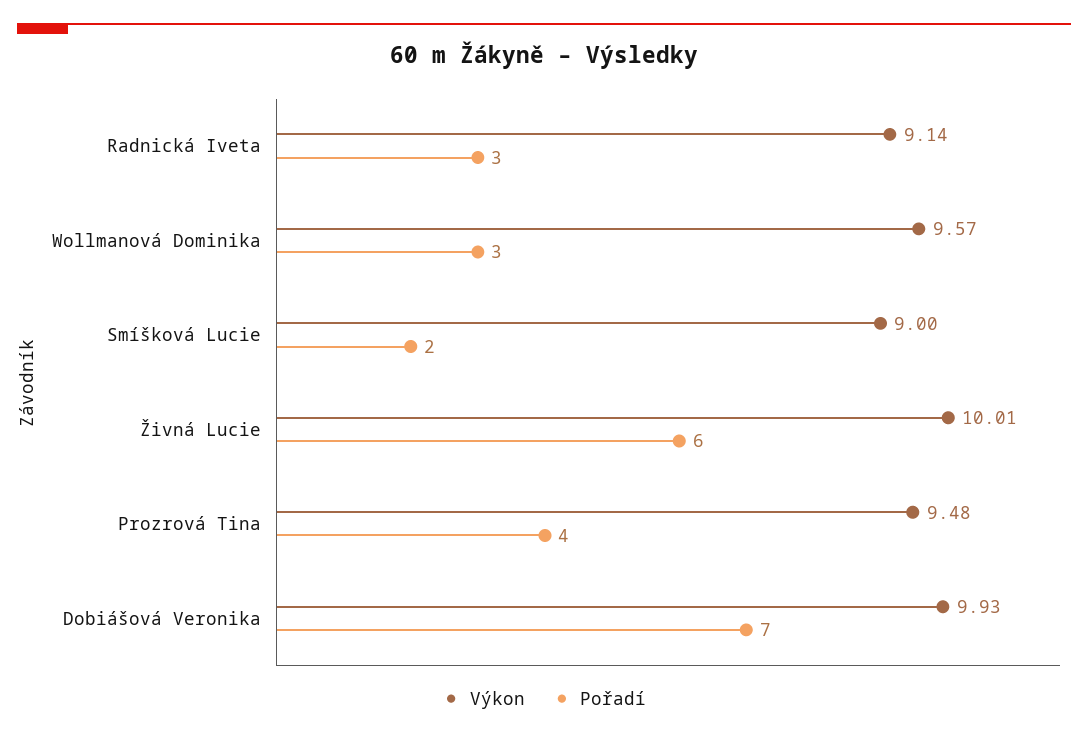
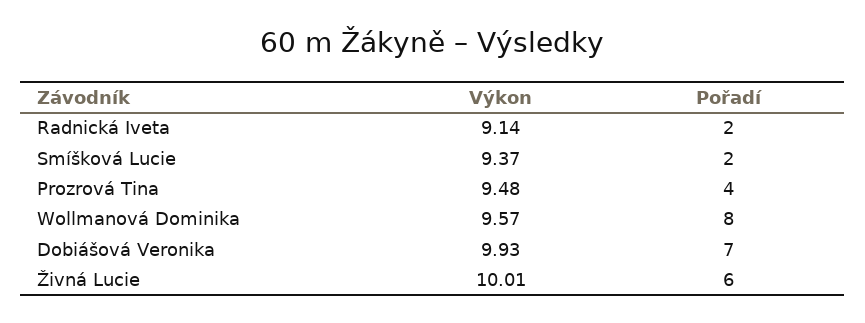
Pořadí, Radnická Iveta: 3 -> 2
Pořadí, Wollmanová Dominika: 3 -> 8
Výkon, Smíšková Lucie: 9 -> 9.37

